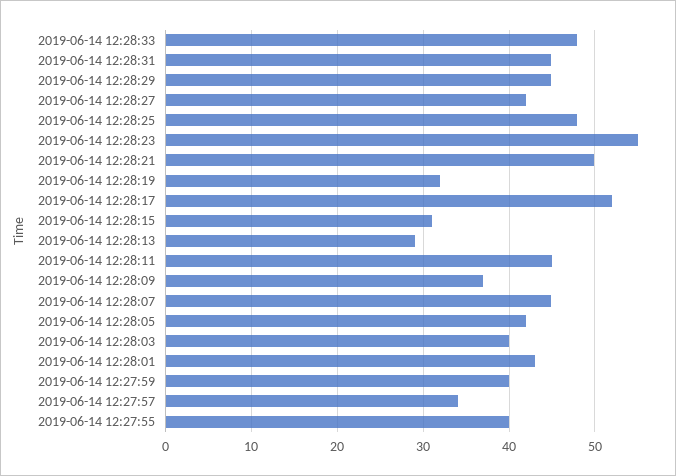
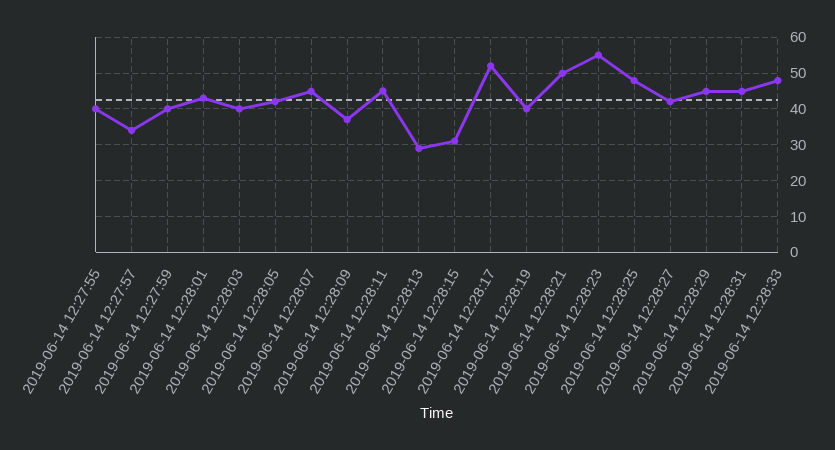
2019-06-14 12:28:19: 32 -> 40

